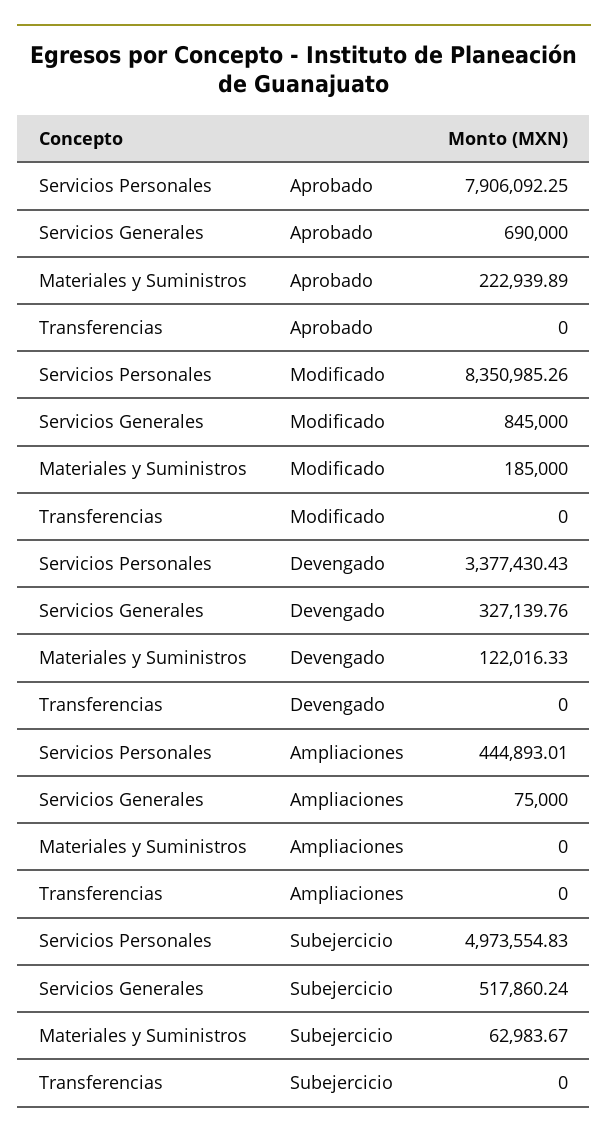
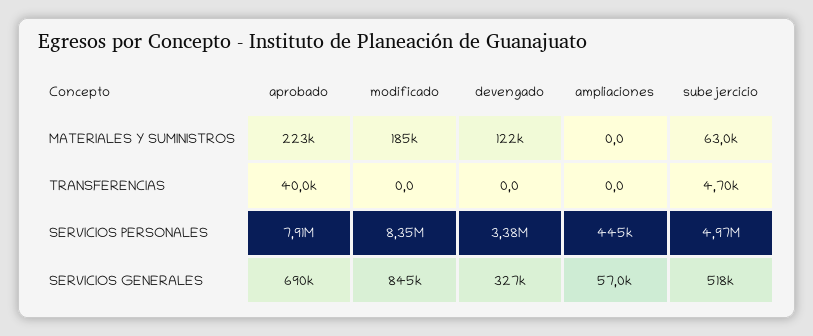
Transferencias, Aprobado: 0 -> 40000
Servicios Generales, Ampliaciones: 75000 -> 57000
Transferencias, Subejercicio: 0 -> 4700

